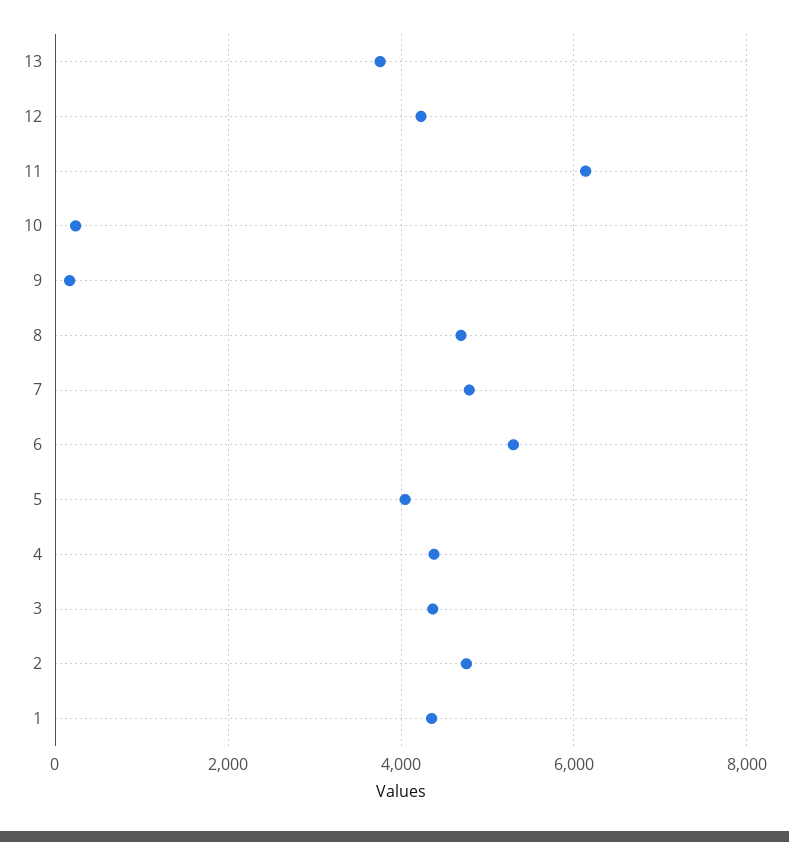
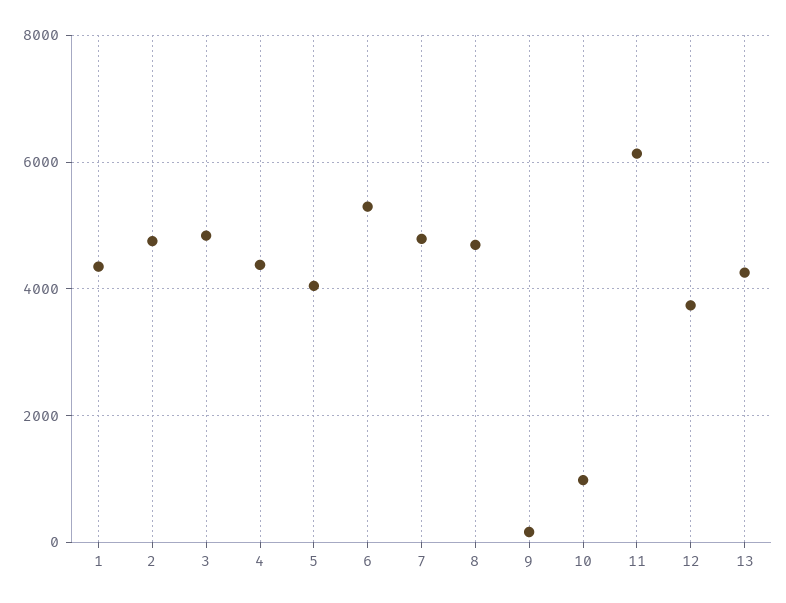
13: 3800 -> 4200
12: 4200 -> 3800
10: 200 -> 1000
3: 4400 -> 4800

